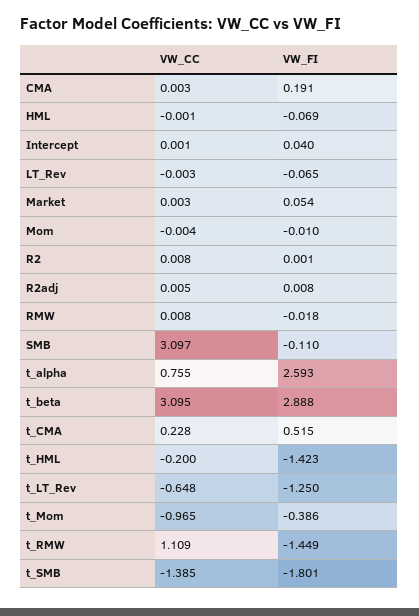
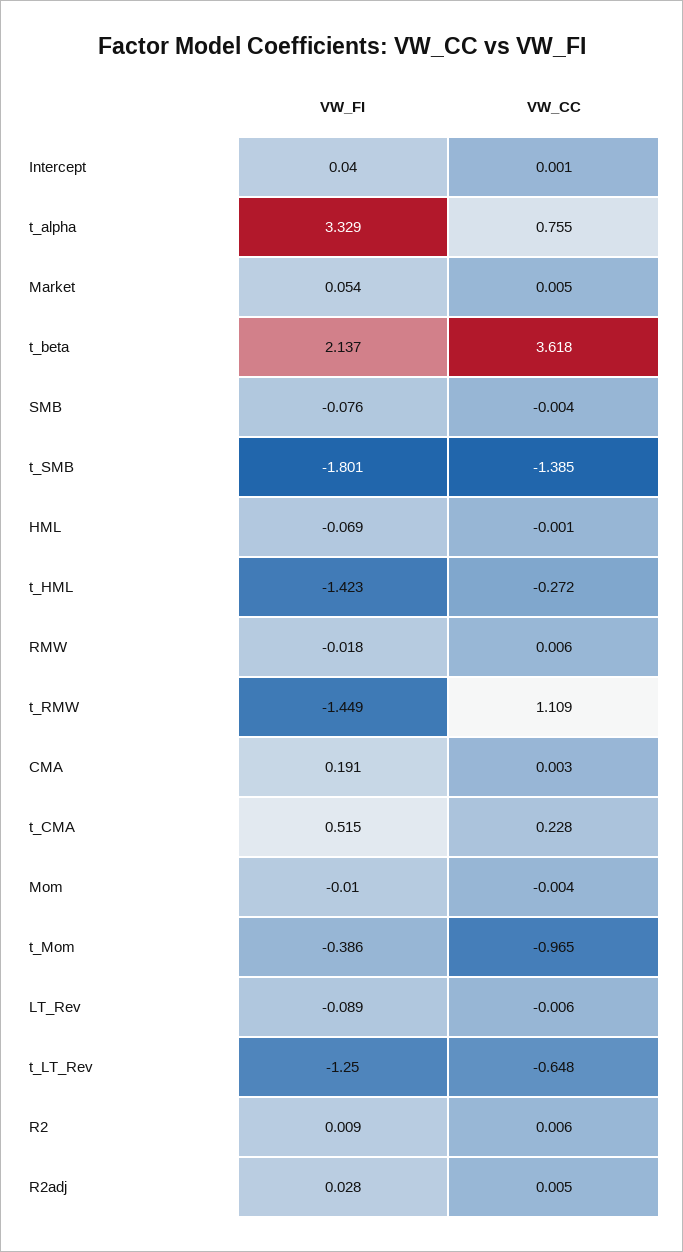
VW_CC, LT_Rev: -0.003 -> -0.006
VW_FI, LT_Rev: -0.065 -> -0.089
VW_CC, Market: 0.003 -> 0.005
VW_CC, R2: 0.008 -> 0.006
VW_FI, R2: 0.001 -> 0.009
VW_FI, R2adj: 0.008 -> 0.028
VW_CC, RMW: 0.008 -> 0.006
VW_CC, SMB: 3.097 -> -0.004
VW_FI, SMB: -0.11 -> -0.076
VW_FI, t_alpha: 2.593 -> 3.329
VW_CC, t_beta: 3.095 -> 3.618
VW_FI, t_beta: 2.888 -> 2.137
VW_CC, t_HML: -0.2 -> -0.272

